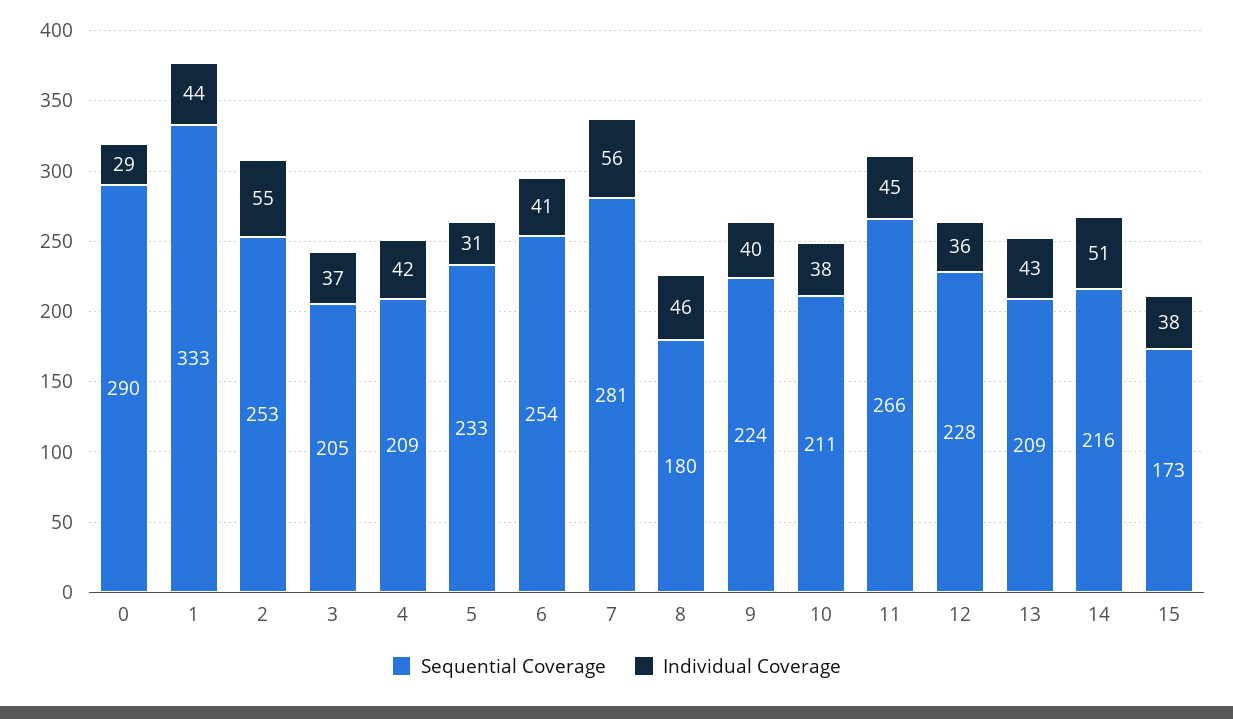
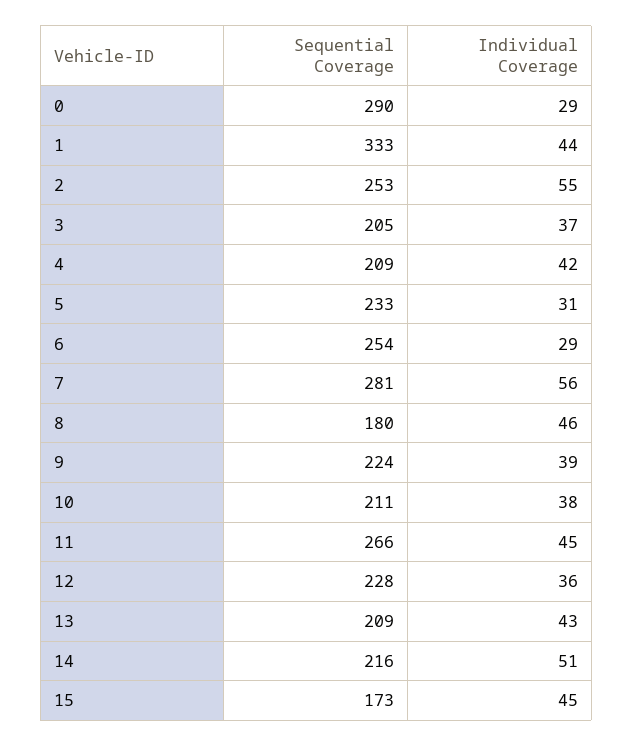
Individual Coverage, 6: 41 -> 29
Individual Coverage, 9: 40 -> 39
Individual Coverage, 15: 38 -> 45

